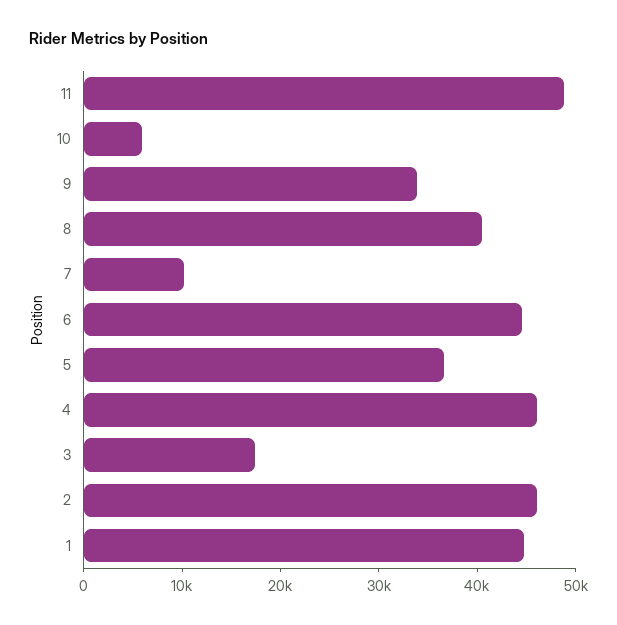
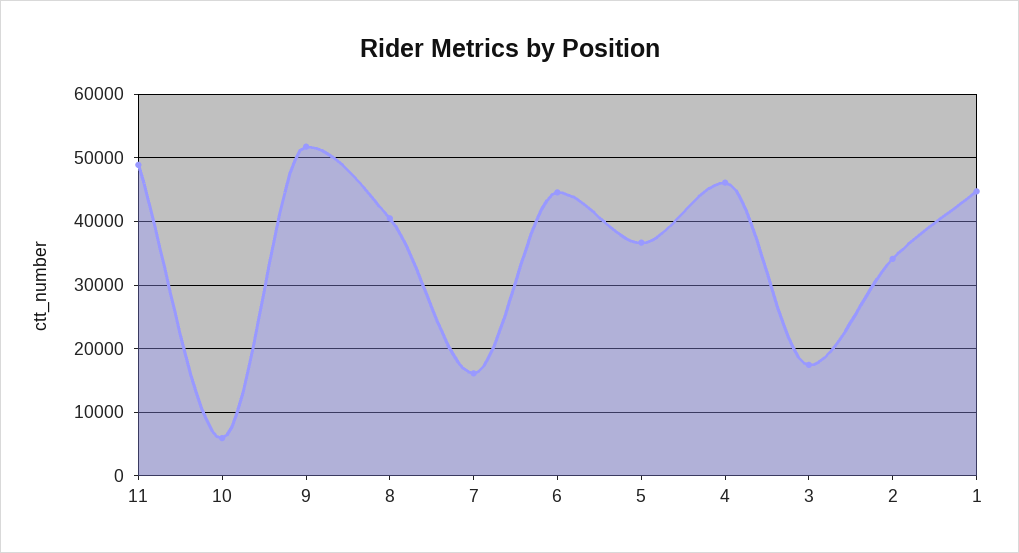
9: 34000 -> 52000
7: 10000 -> 16000
2: 46000 -> 34000

